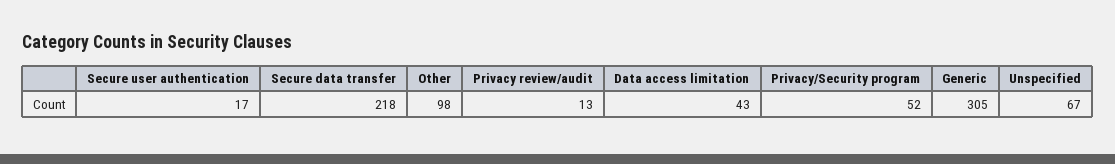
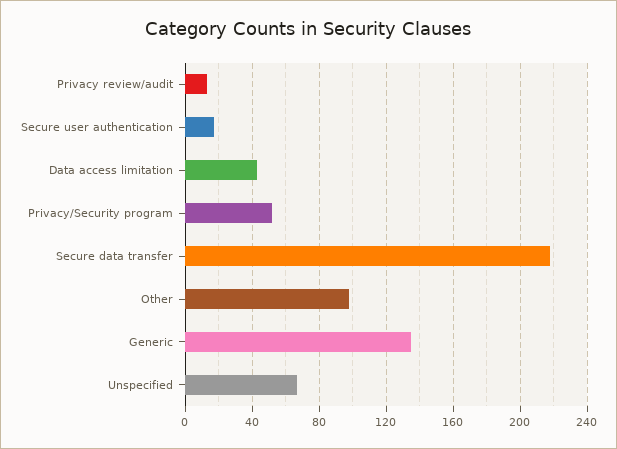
Generic: 305 -> 135

